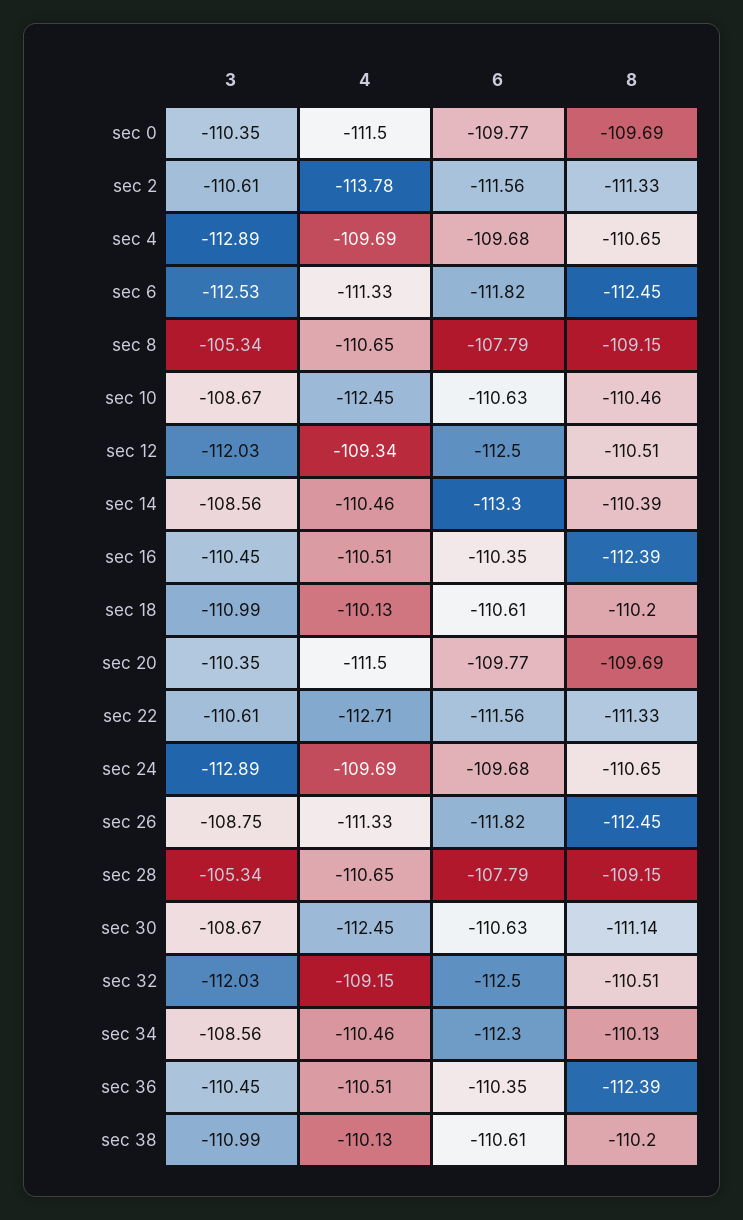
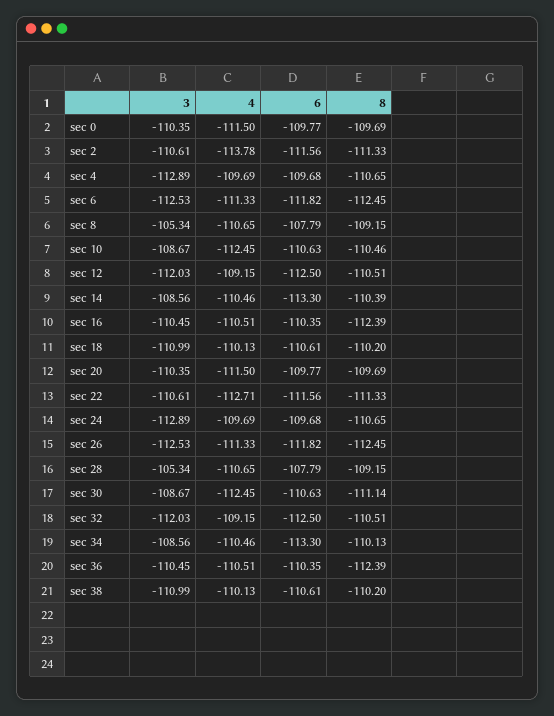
4, sec 12: -109.34 -> -109.15
3, sec 26: -108.75 -> -112.53
6, sec 34: -112.3 -> -113.3

